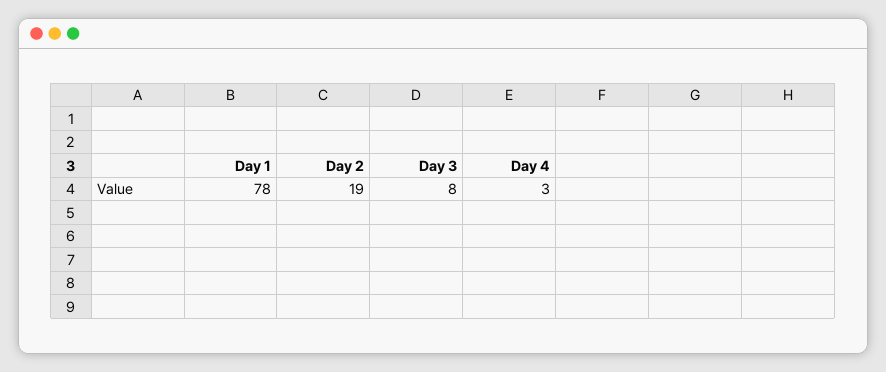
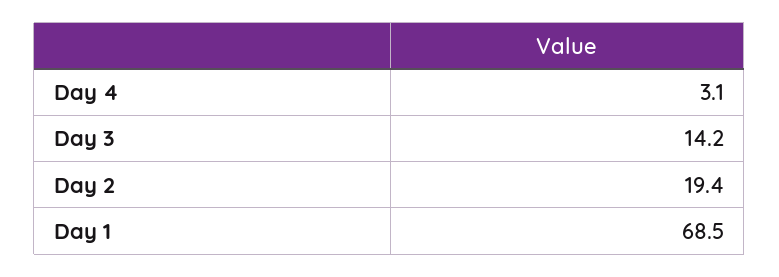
Day 1: 78 -> 68.5
Day 3: 8 -> 14.2

